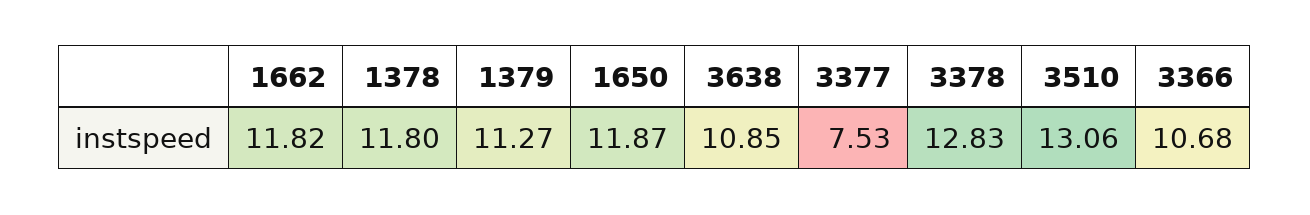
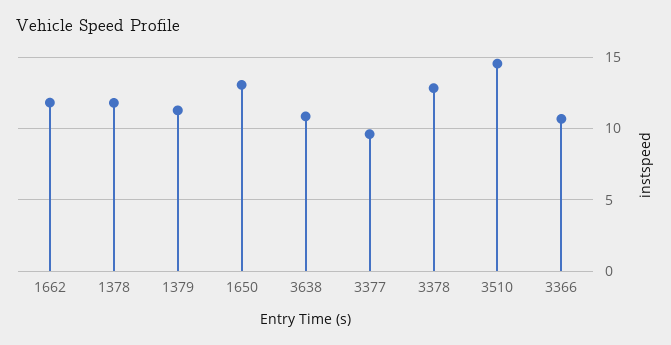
1650: 11.87 -> 13
3377: 7.53 -> 9.5
3510: 13.06 -> 14.5

